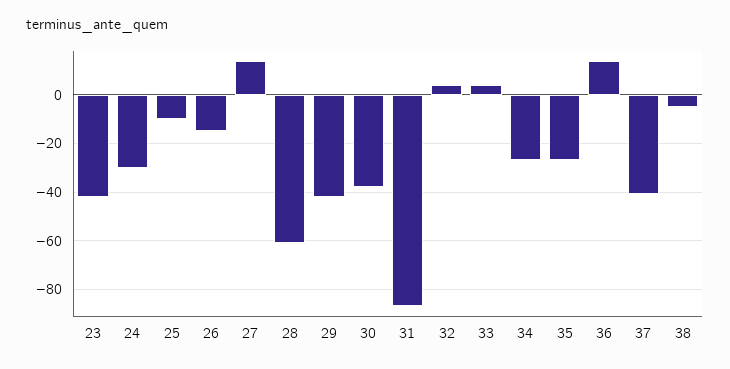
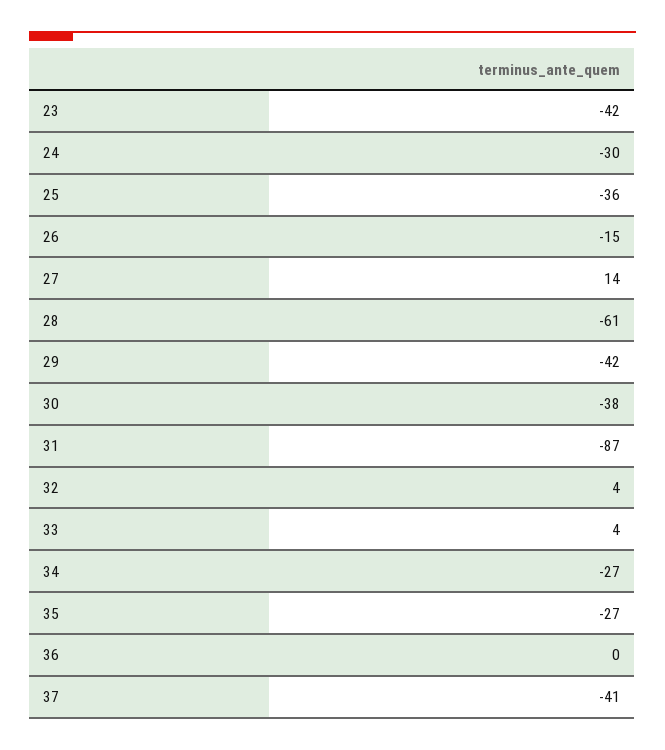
25: -10 -> -36
36: 15 -> 0
38: -5 -> none

